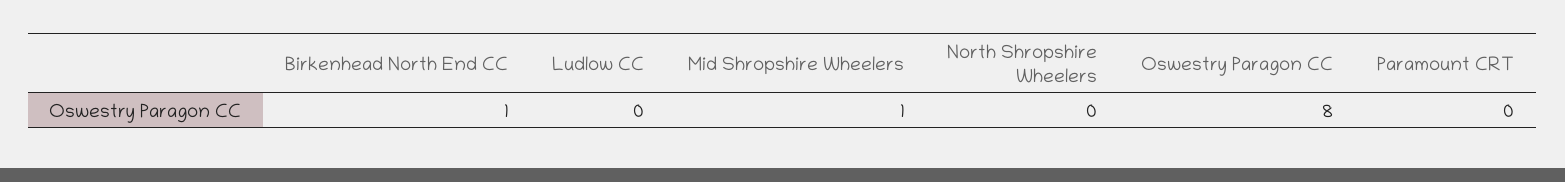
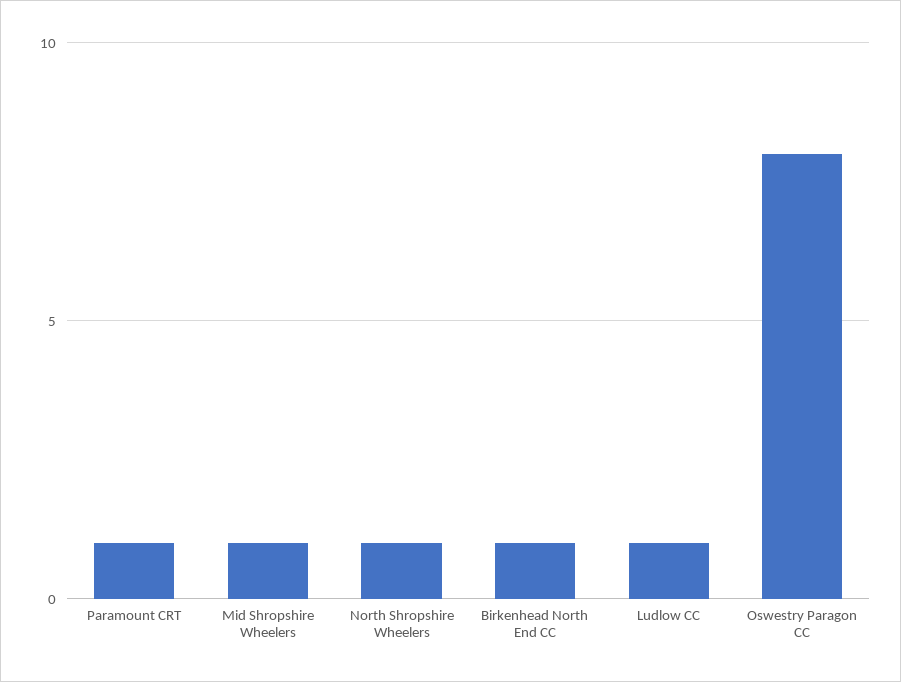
Ludlow CC: 0 -> 1
North Shropshire Wheelers: 0 -> 1
Paramount CRT: 0 -> 1

